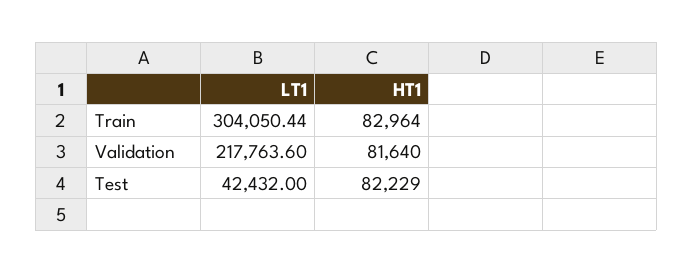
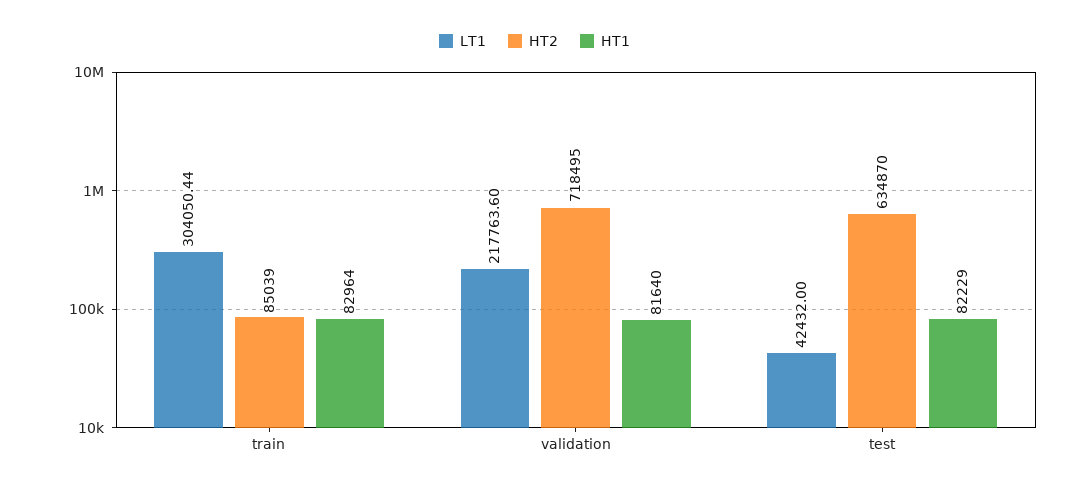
HT2, Train: none -> 85039
HT2, Validation: none -> 718495
HT2, Test: none -> 634870

